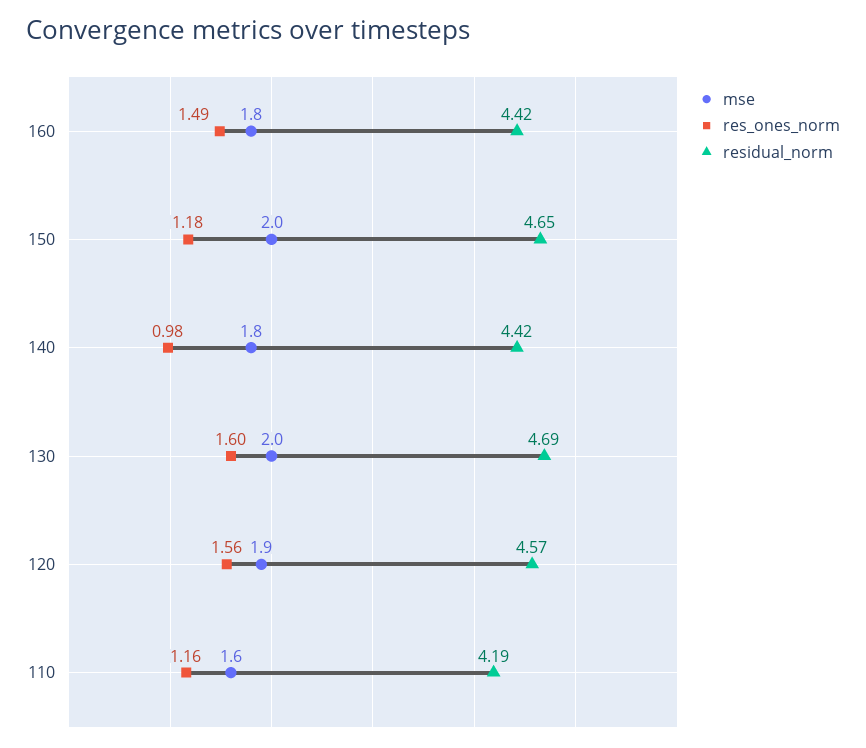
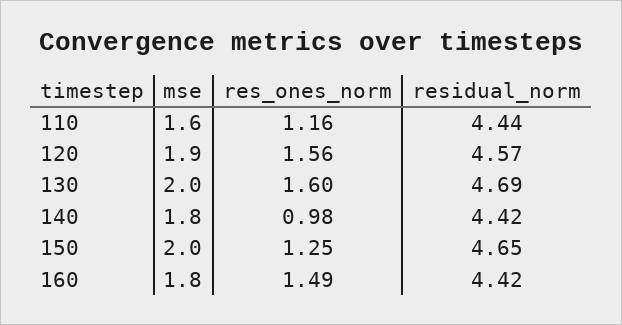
res_ones_norm, 150: 1.18 -> 1.25
residual_norm, 110: 4.19 -> 4.44

